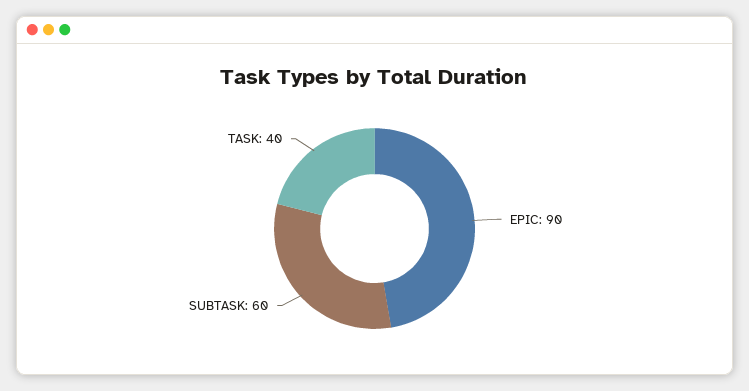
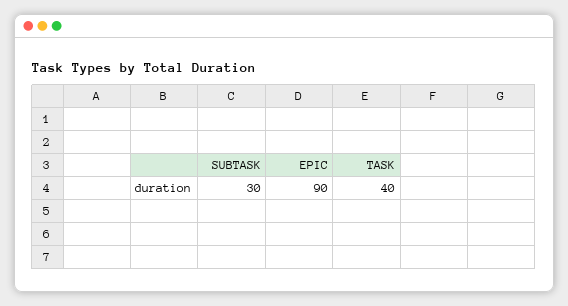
SUBTASK: 60 -> 30

